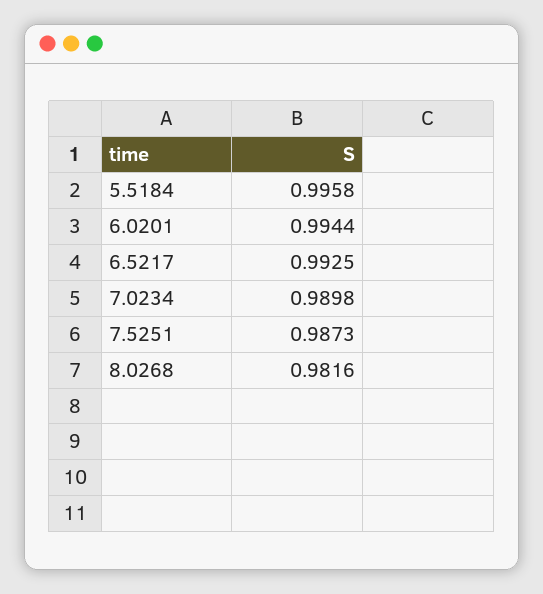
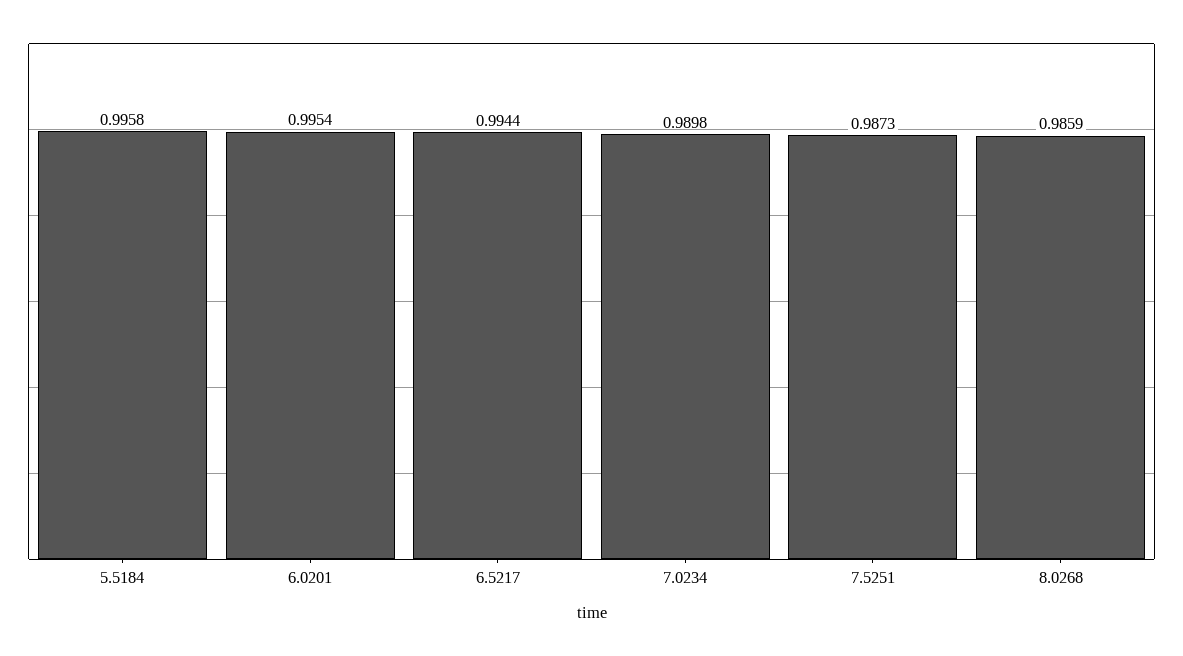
6.0201: 0.9944 -> 0.9954
6.5217: 0.9925 -> 0.9944
8.0268: 0.9816 -> 0.9859

